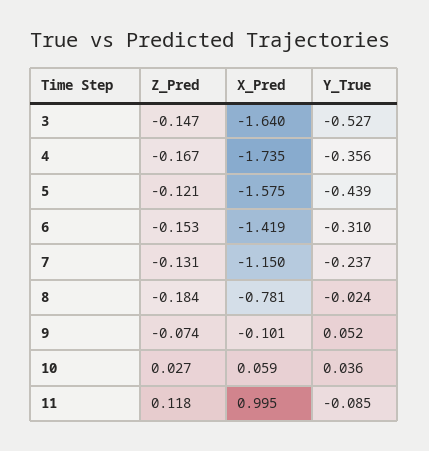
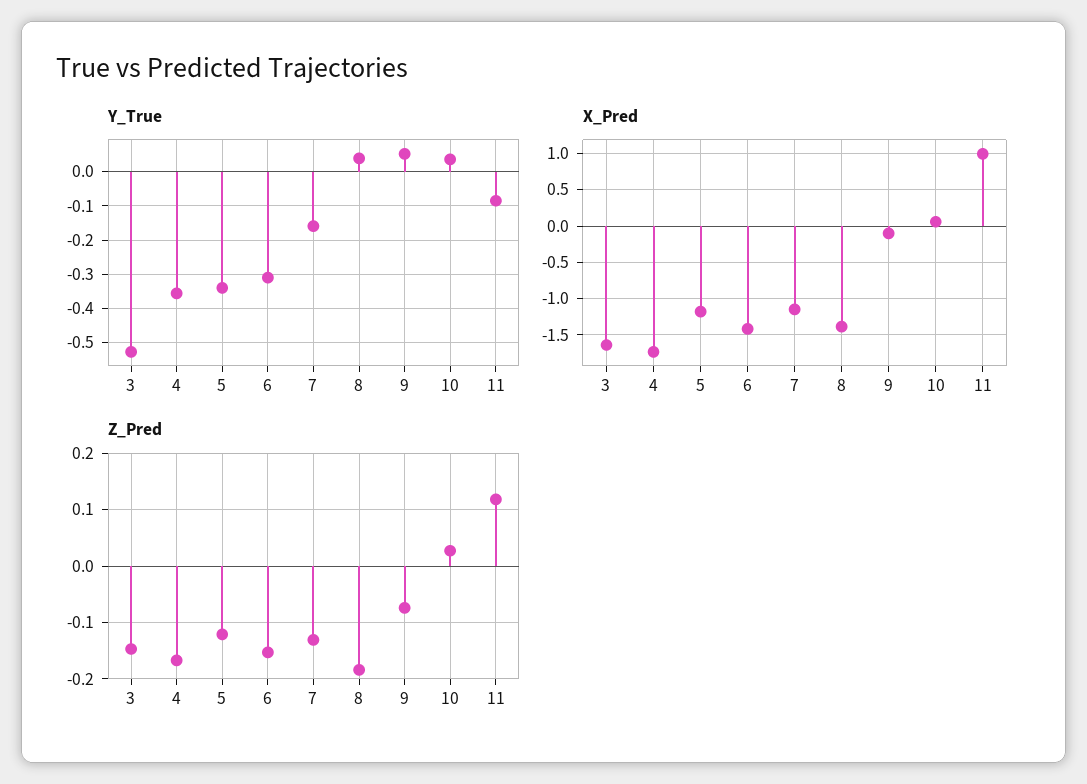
X_Pred, 5: -1.575 -> -1.2
Y_True, 5: -0.439 -> -0.34
Y_True, 7: -0.237 -> -0.16
X_Pred, 8: -0.781 -> -1.4
Y_True, 8: -0.024 -> 0.04

